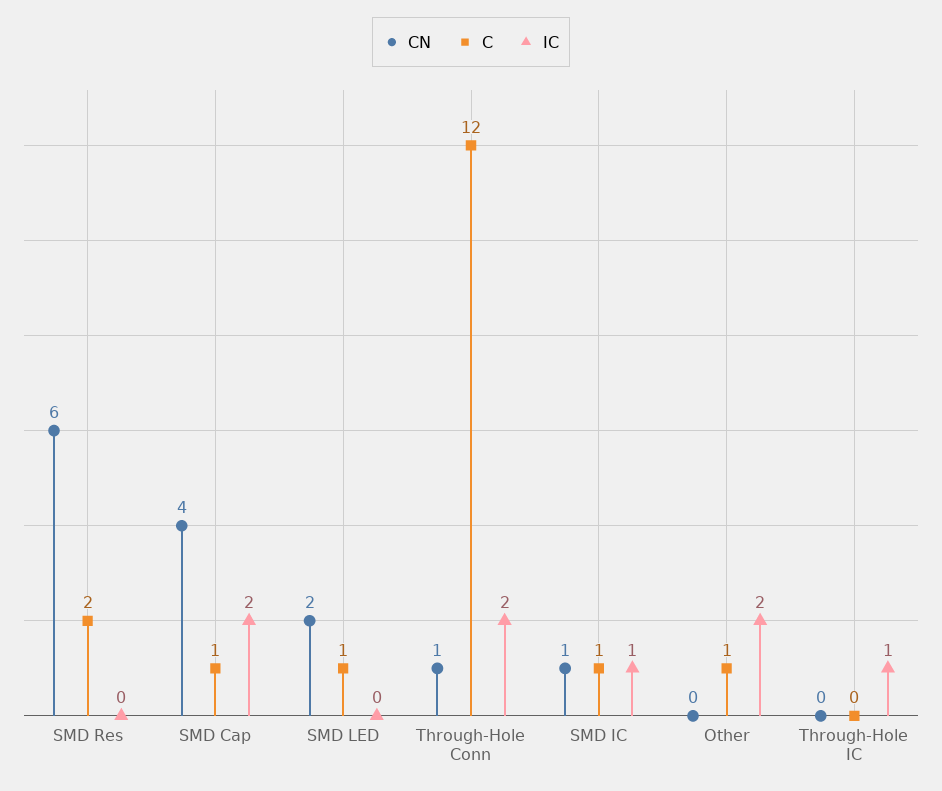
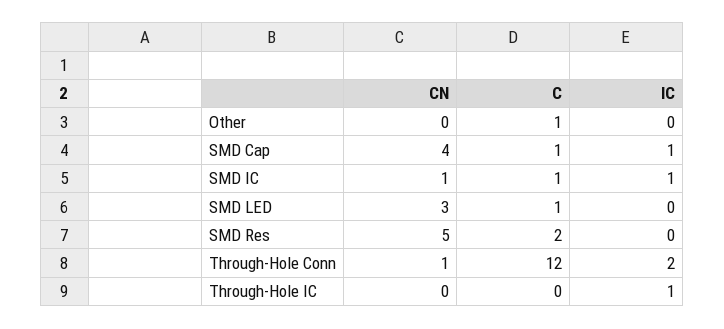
CN, SMD Res: 6 -> 5
IC, SMD Cap: 2 -> 1
CN, SMD LED: 2 -> 3
IC, Other: 2 -> 0

